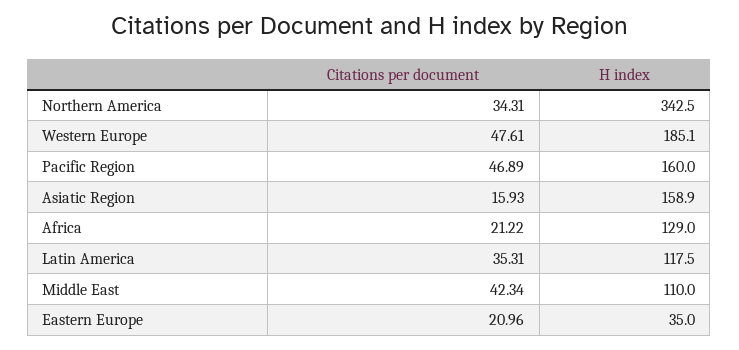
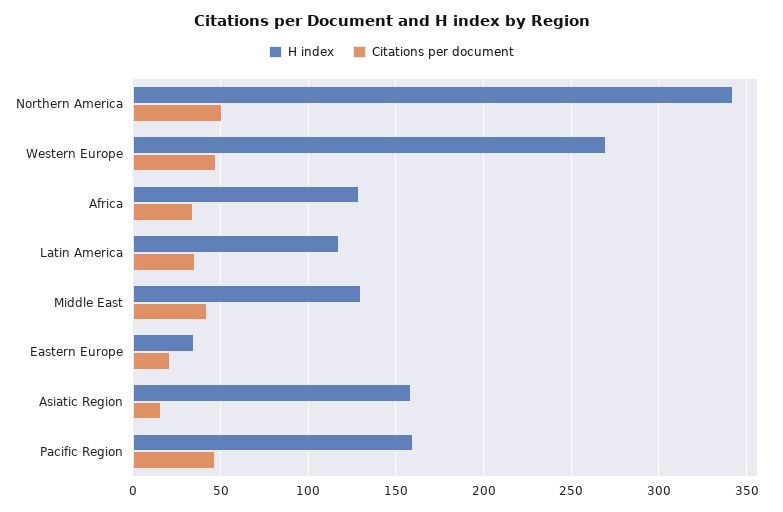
Citations per document, Northern America: 34.31 -> 50
H index, Western Europe: 185.1 -> 270
Citations per document, Africa: 21.22 -> 35
H index, Middle East: 110 -> 130

